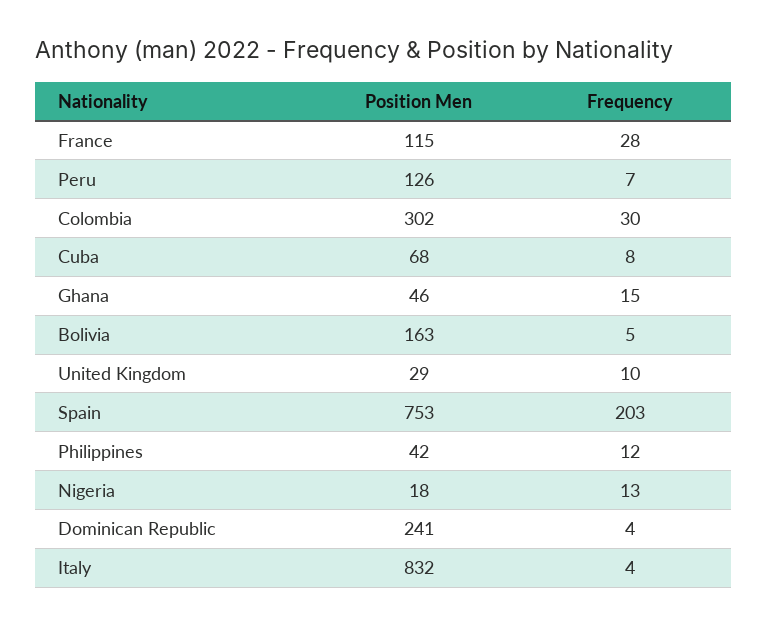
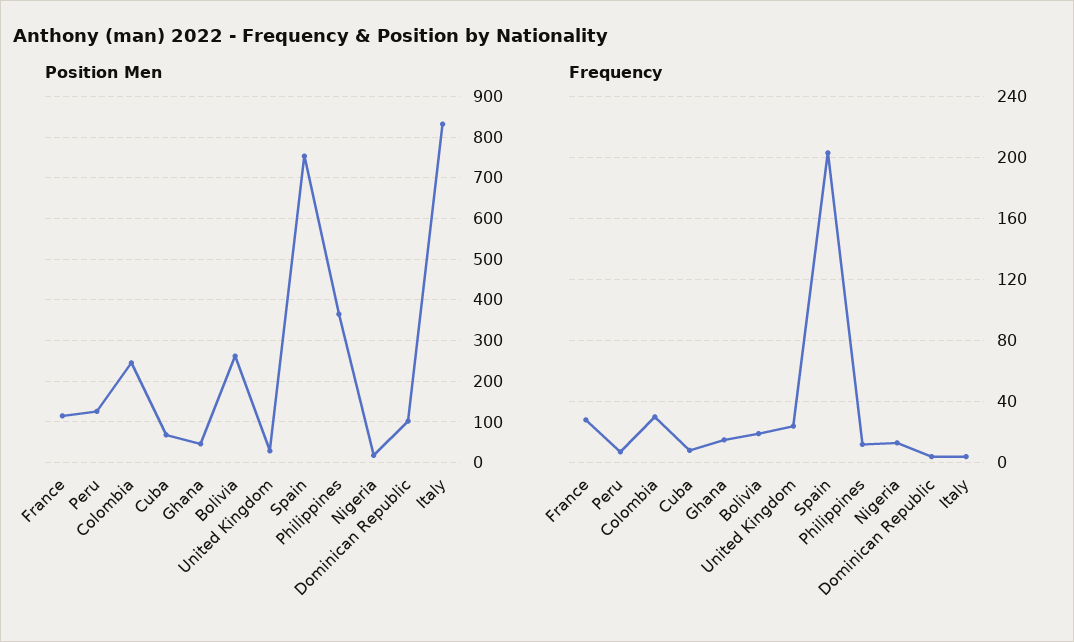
Position Men, Colombia: 302 -> 240
Position Men, Bolivia: 163 -> 260
Frequency, Bolivia: 5 -> 20
Frequency, United Kingdom: 10 -> 25
Position Men, Philippines: 42 -> 360
Position Men, Dominican Republic: 241 -> 100

